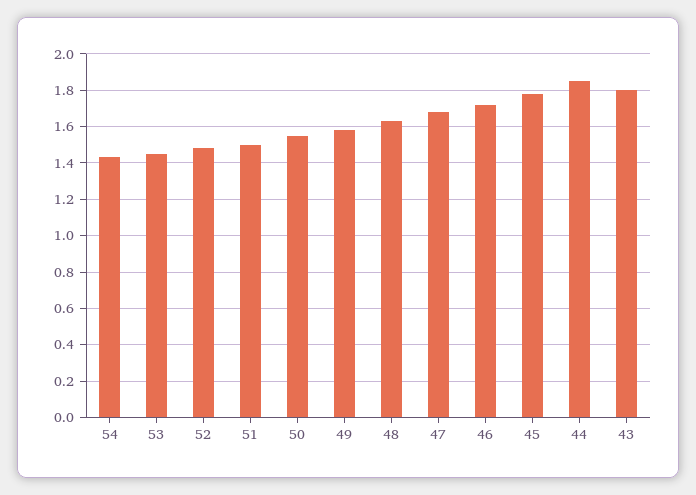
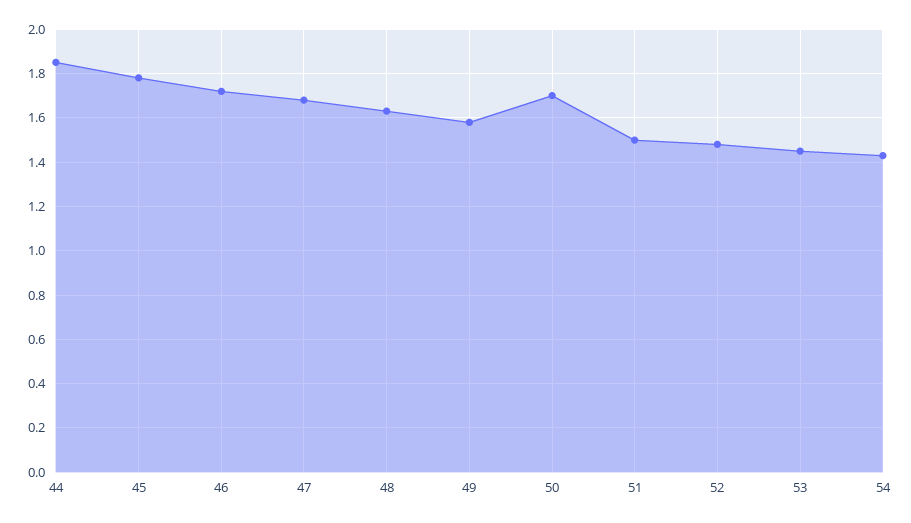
50: 1.55 -> 1.7
43: 1.8 -> none

